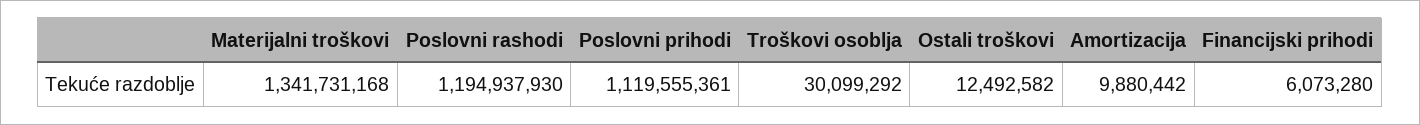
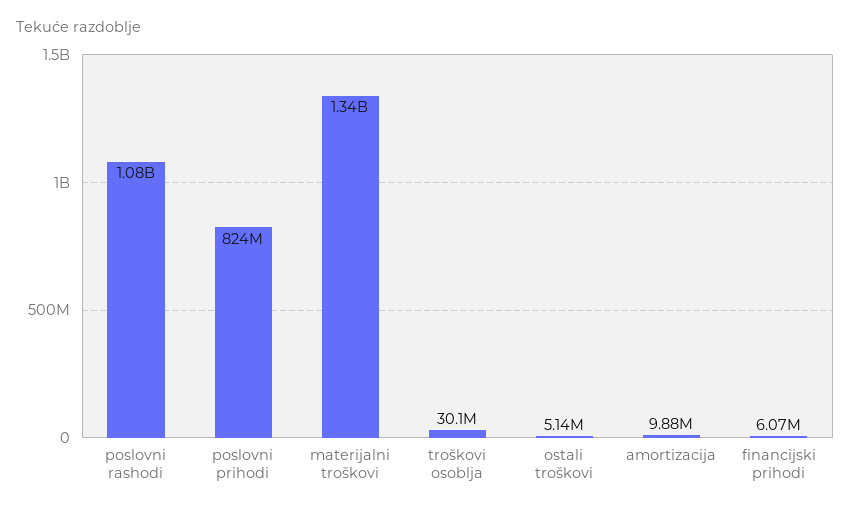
Poslovni rashodi: 1194937930 -> 1080000000
Poslovni prihodi: 1119555361 -> 824000000
Ostali troškovi: 12492582 -> 5140000

